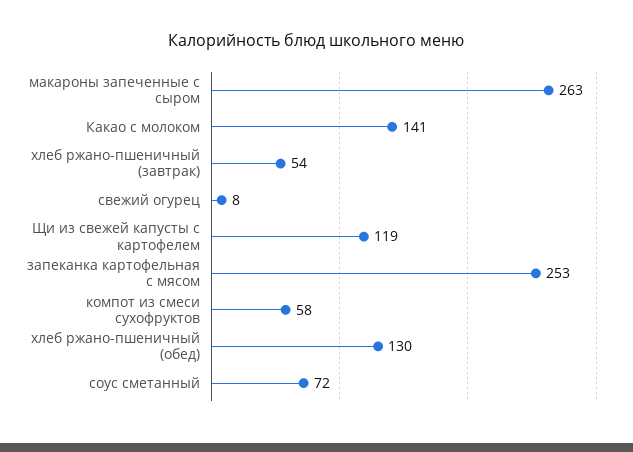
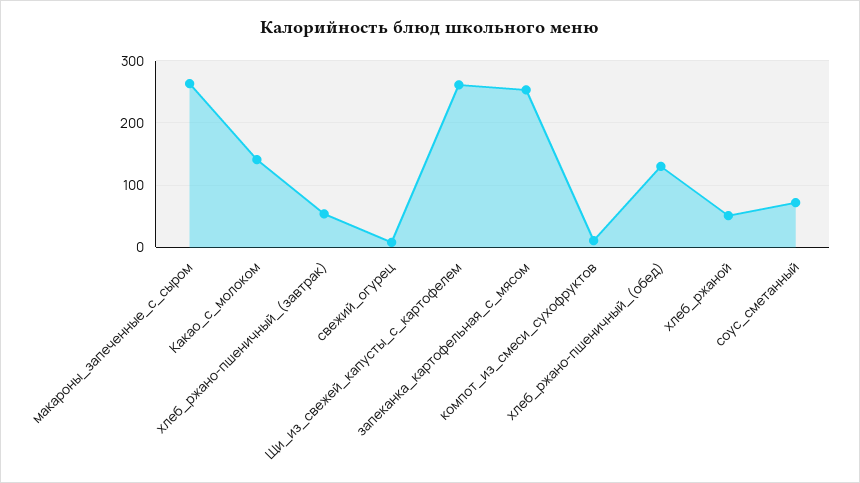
Щи из свежей капусты с картофелем: 119 -> 260
компот из смеси сухофруктов: 58 -> 10
хлеб_ржаной: none -> 50

